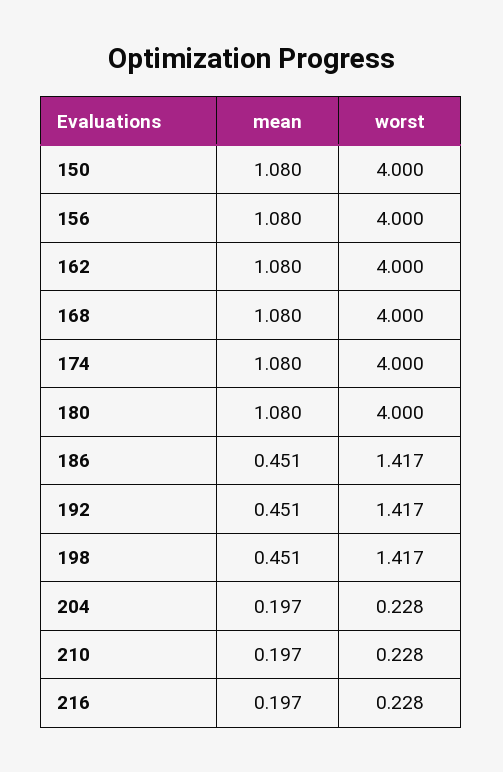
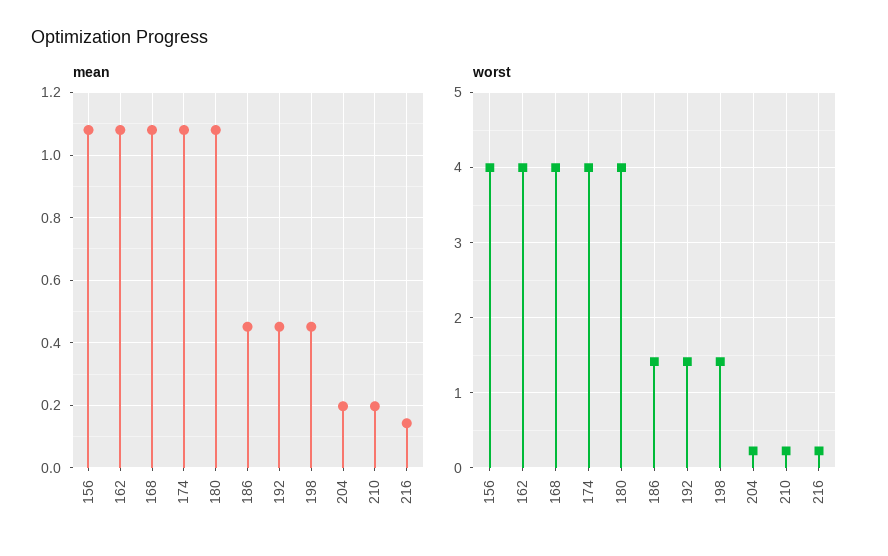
mean, 150: 1.08 -> none
worst, 150: 4 -> none
mean, 216: 0.197 -> 0.14

